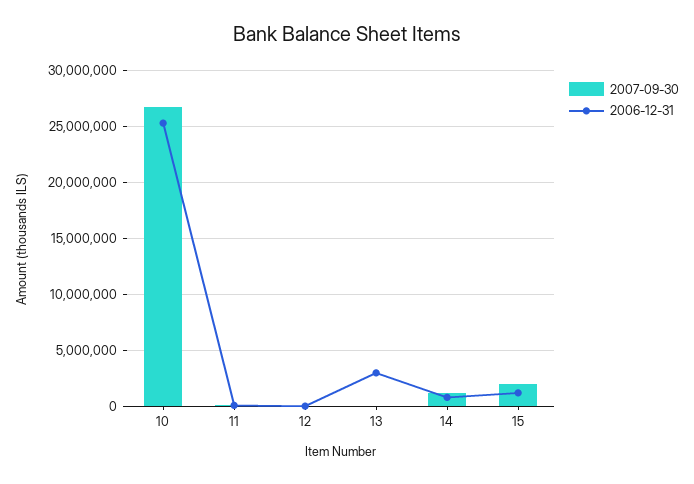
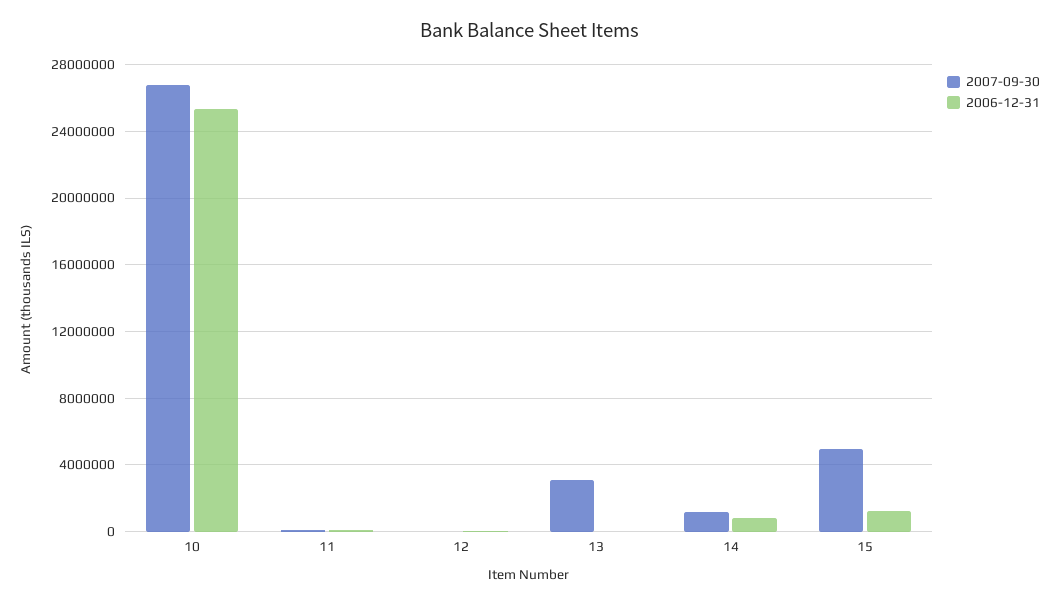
2007-09-30, 13: 0 -> 3000000
2006-12-31, 13: 3000000 -> 0
2007-09-30, 15: 2000000 -> 5000000

